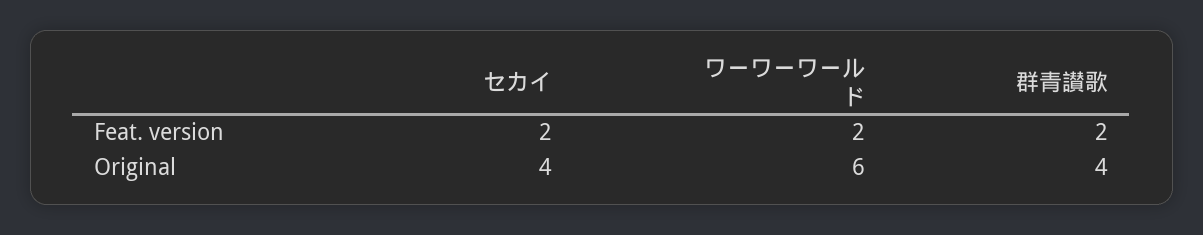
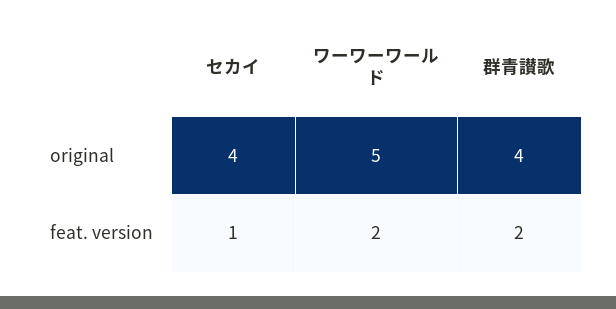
セカイ, Feat. version: 2 -> 1
ワーワーワールド, Original: 6 -> 5

